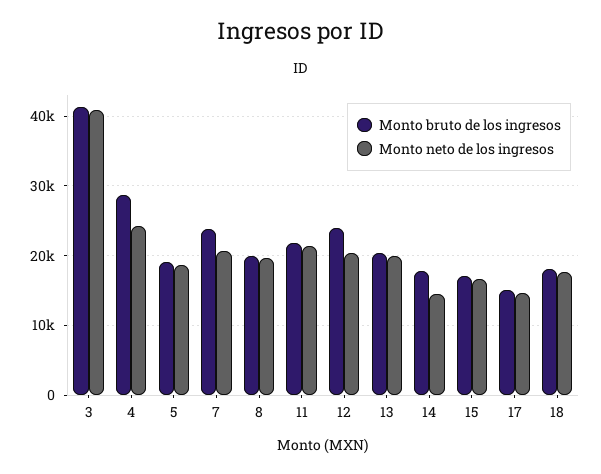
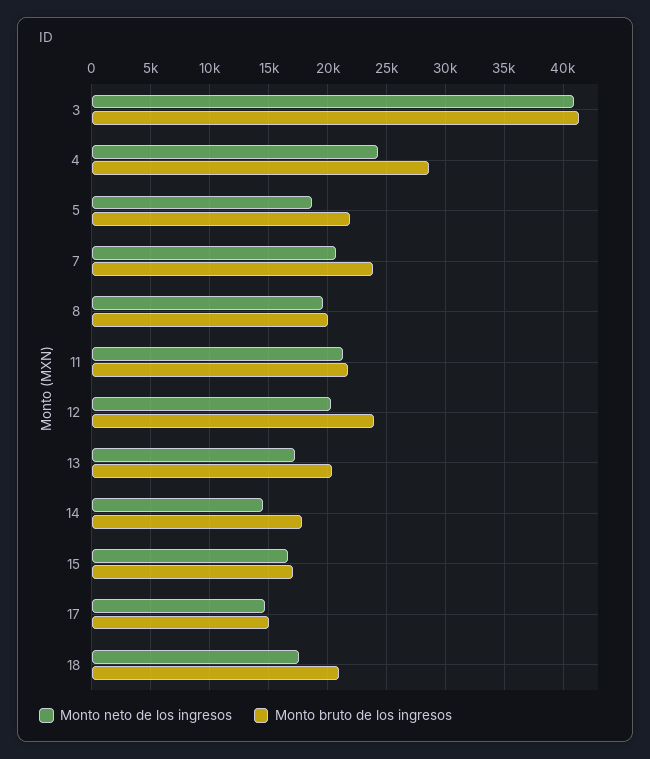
Monto bruto de los ingresos, 5: 19000 -> 22000
Monto neto de los ingresos, 13: 20000 -> 17000
Monto bruto de los ingresos, 18: 18000 -> 21000

